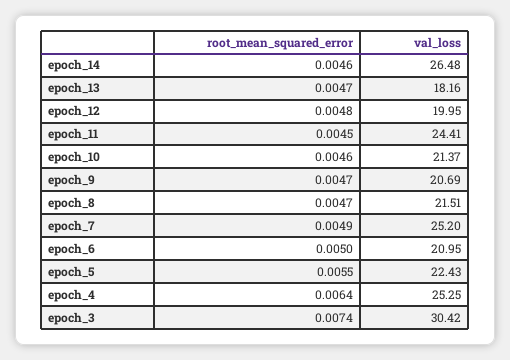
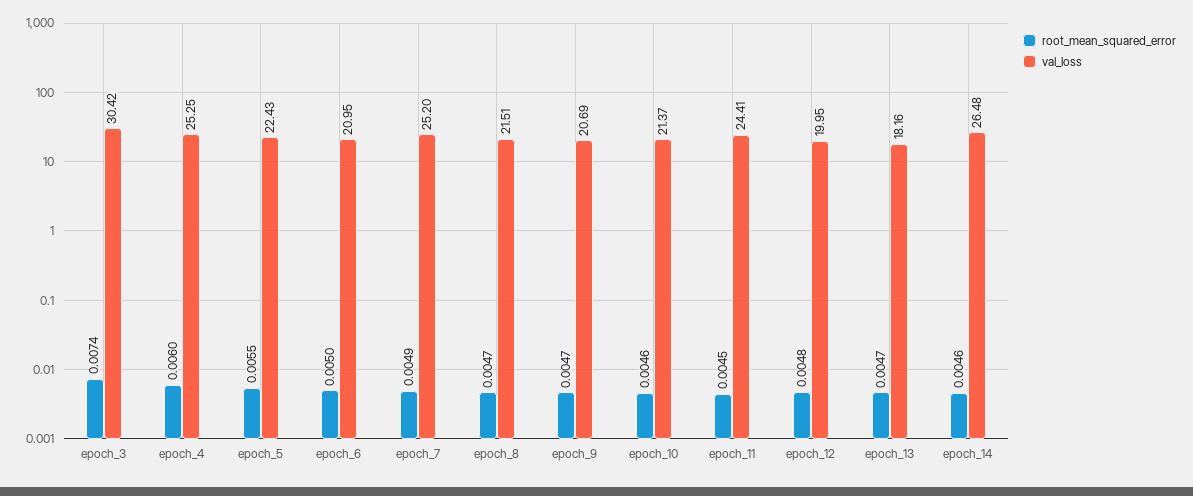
root_mean_squared_error, epoch_4: 0.0064 -> 0.006

